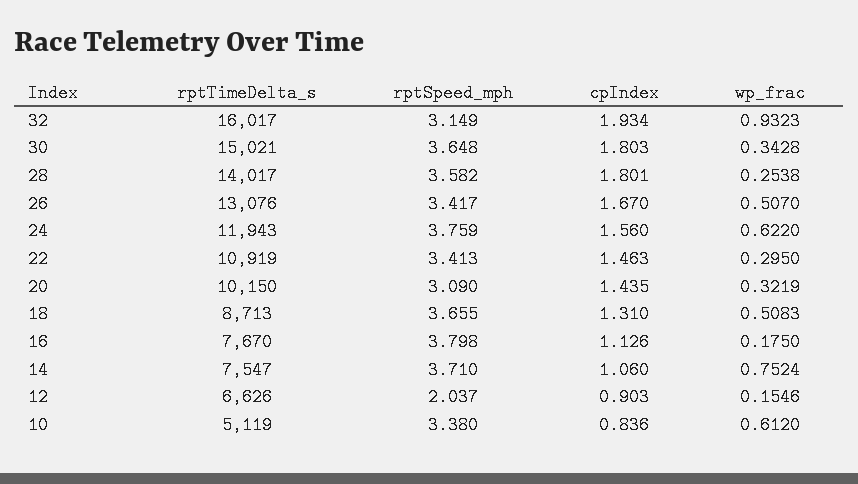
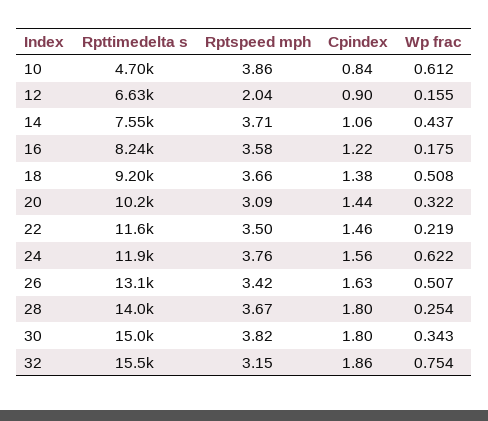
rptTimeDelta_s, 32: 16017 -> 15500
cpIndex, 32: 1.934 -> 1.86
wp_frac, 32: 0.9323 -> 0.754
rptSpeed_mph, 30: 3.648 -> 3.82
rptSpeed_mph, 28: 3.582 -> 3.67
cpIndex, 26: 1.67 -> 1.63
rptTimeDelta_s, 22: 10919 -> 11600
rptSpeed_mph, 22: 3.413 -> 3.5
wp_frac, 22: 0.295 -> 0.219
rptTimeDelta_s, 18: 8713 -> 9200
cpIndex, 18: 1.31 -> 1.38
rptTimeDelta_s, 16: 7670 -> 8240
rptSpeed_mph, 16: 3.798 -> 3.58
cpIndex, 16: 1.126 -> 1.22
wp_frac, 14: 0.7524 -> 0.437
rptTimeDelta_s, 10: 5119 -> 4700
rptSpeed_mph, 10: 3.38 -> 3.86

